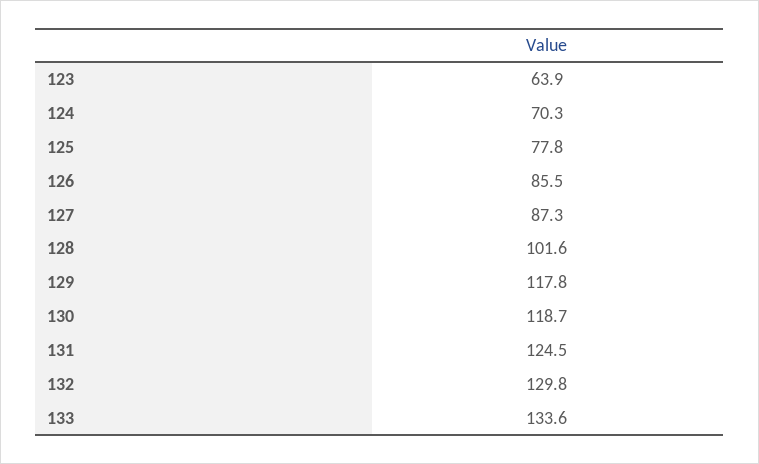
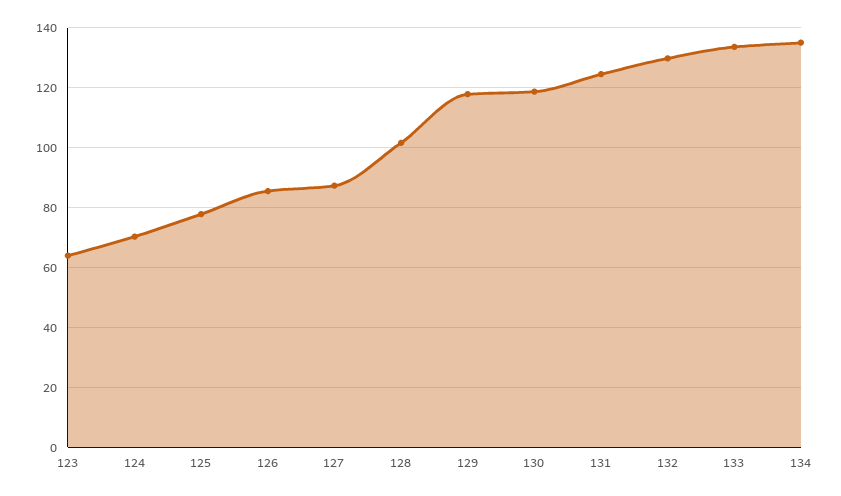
134: none -> 135

